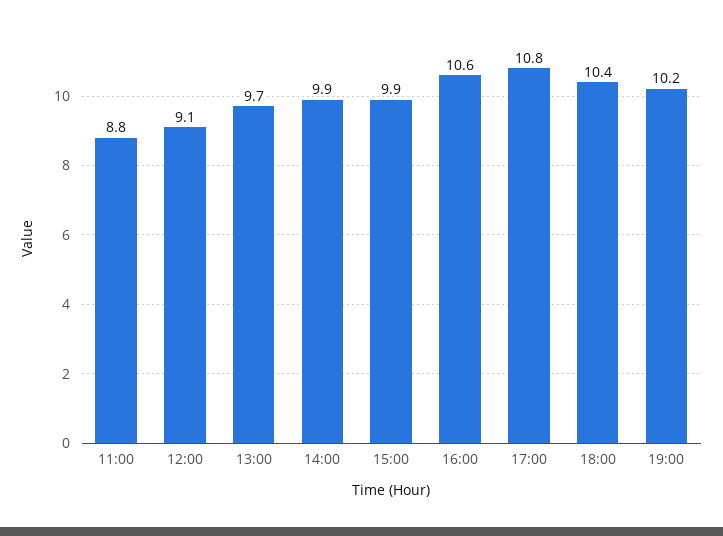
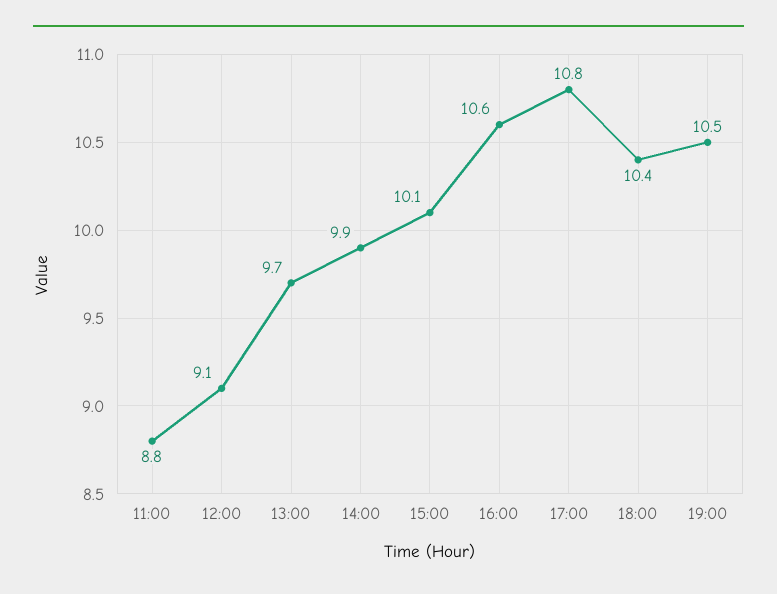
15:00: 9.9 -> 10.1
19:00: 10.2 -> 10.5

